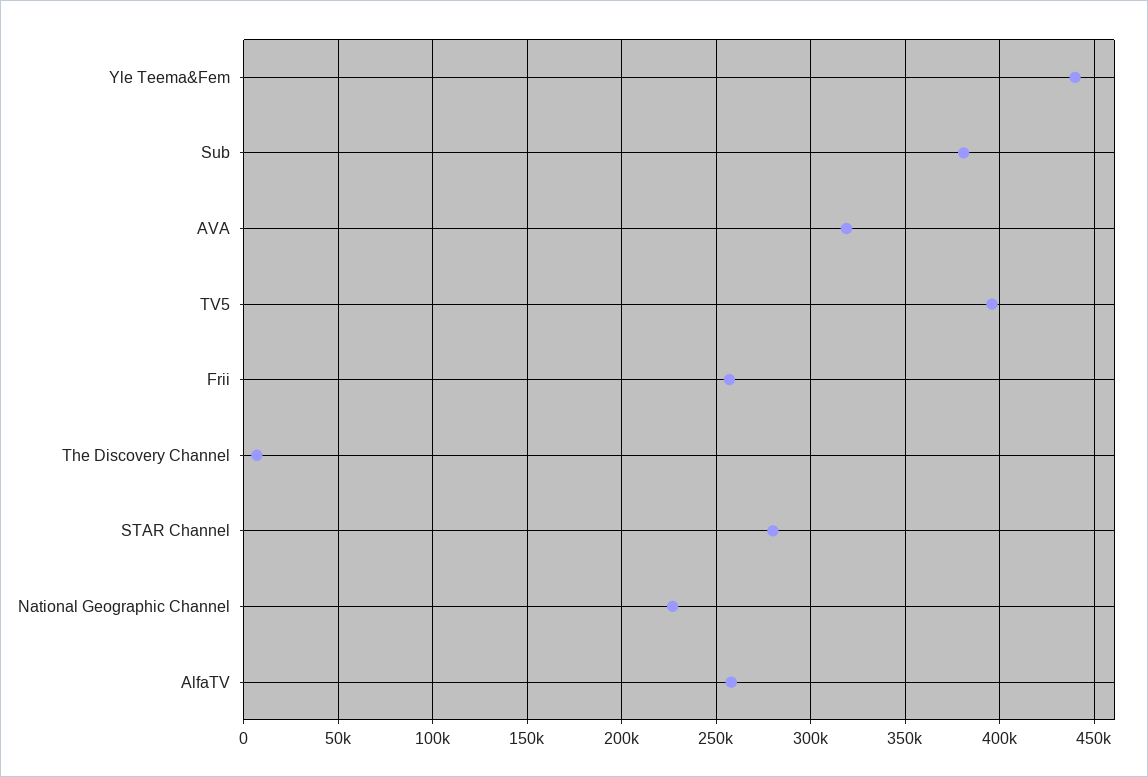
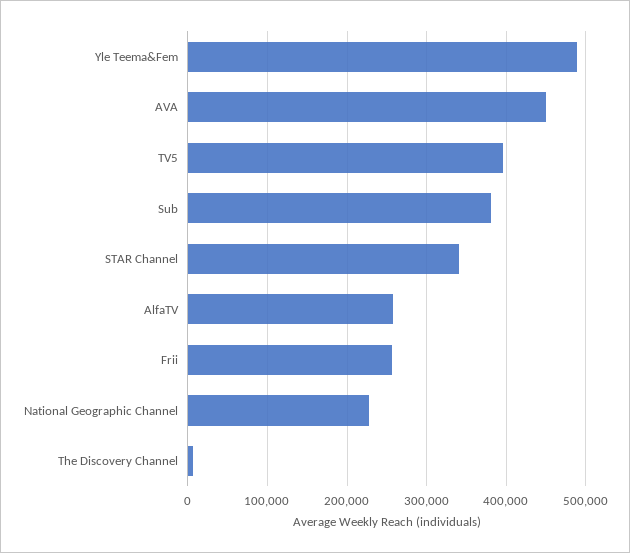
Yle Teema&Fem: 440000 -> 490000
AVA: 320000 -> 450000
STAR Channel: 280000 -> 340000

